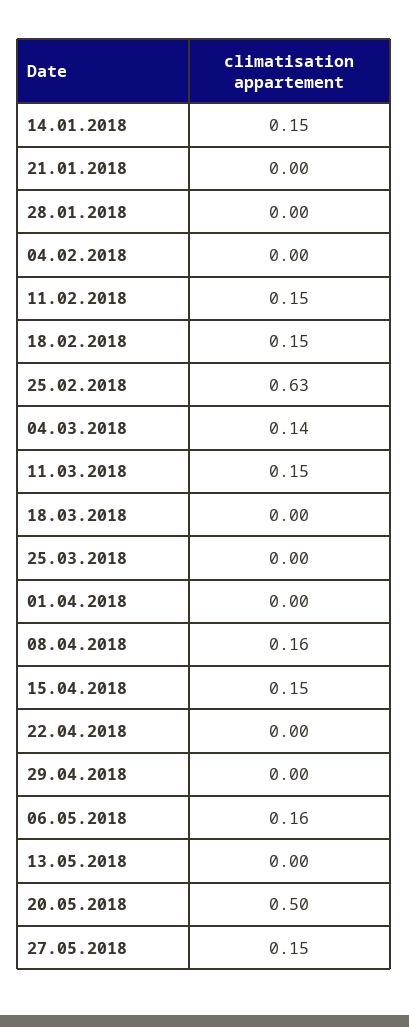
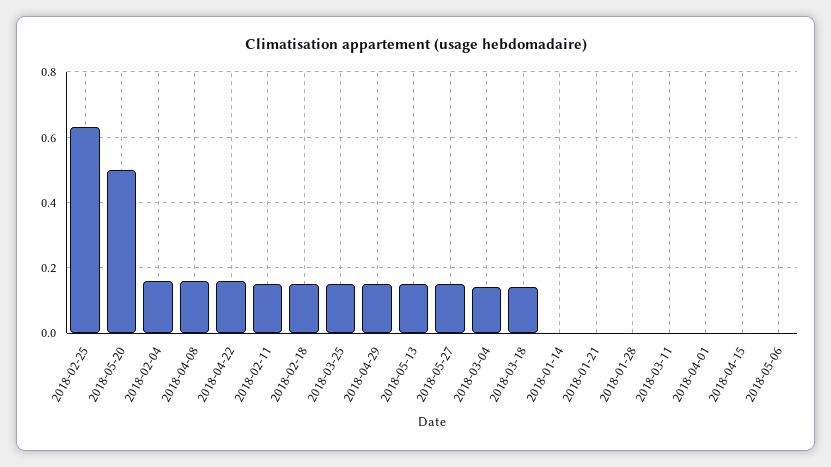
14.01.2018: 0.15 -> 0
04.02.2018: 0 -> 0.15
11.03.2018: 0.15 -> 0
18.03.2018: 0 -> 0.15
25.03.2018: 0 -> 0.15
15.04.2018: 0.15 -> 0
22.04.2018: 0 -> 0.15
29.04.2018: 0 -> 0.15
06.05.2018: 0.16 -> 0
13.05.2018: 0 -> 0.15

